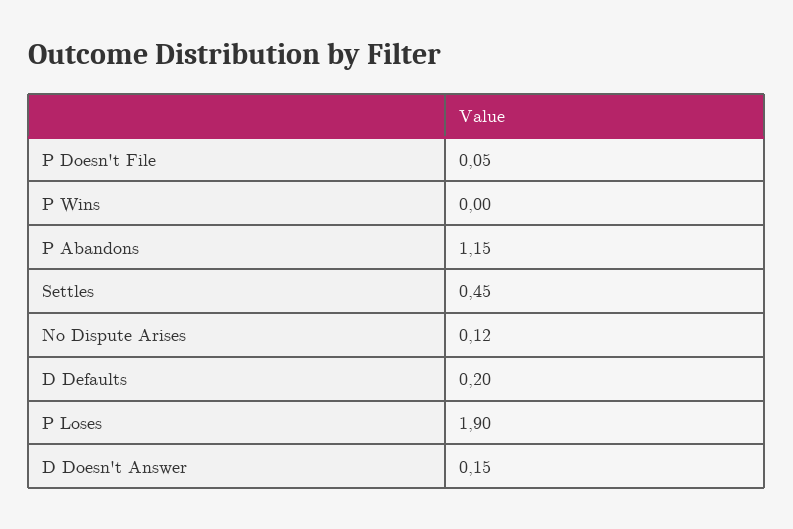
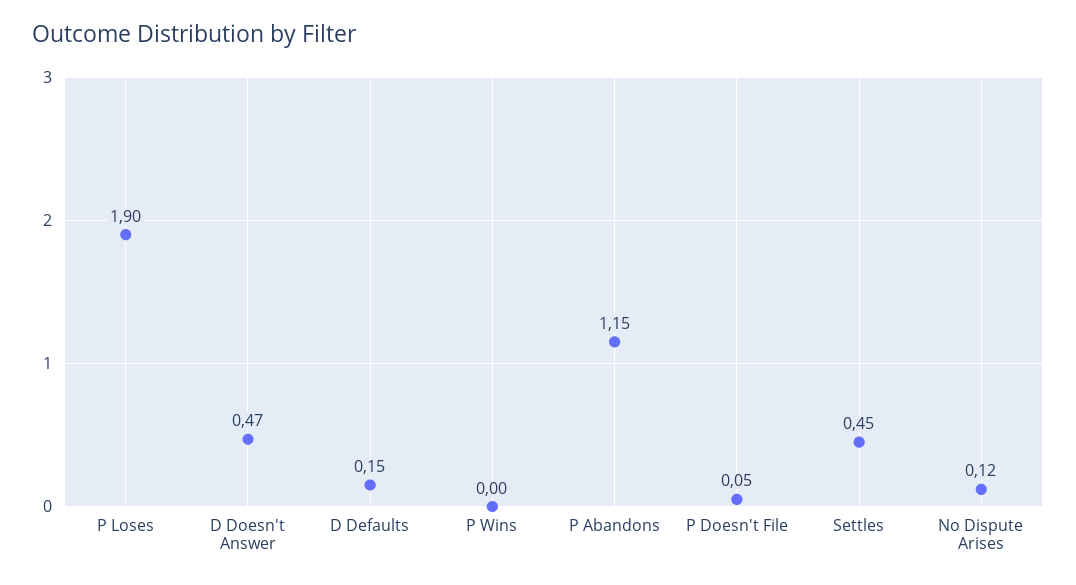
D Defaults: 0.2 -> 0.15
D Doesn't Answer: 0.15 -> 0.47

